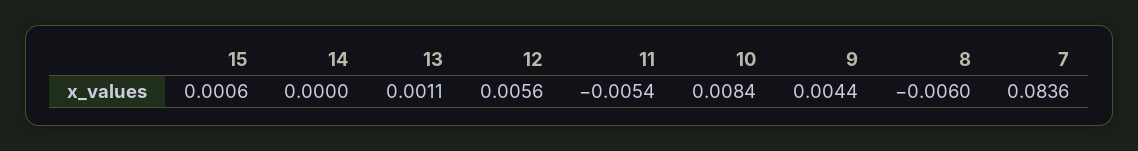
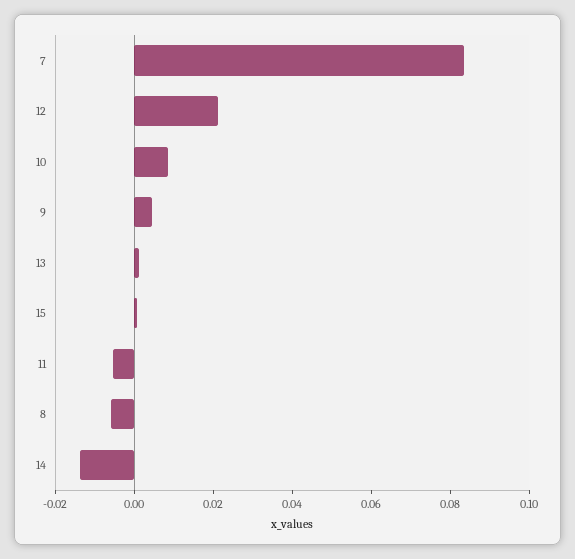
14: 0 -> -0.015
12: 0.0056 -> 0.02

